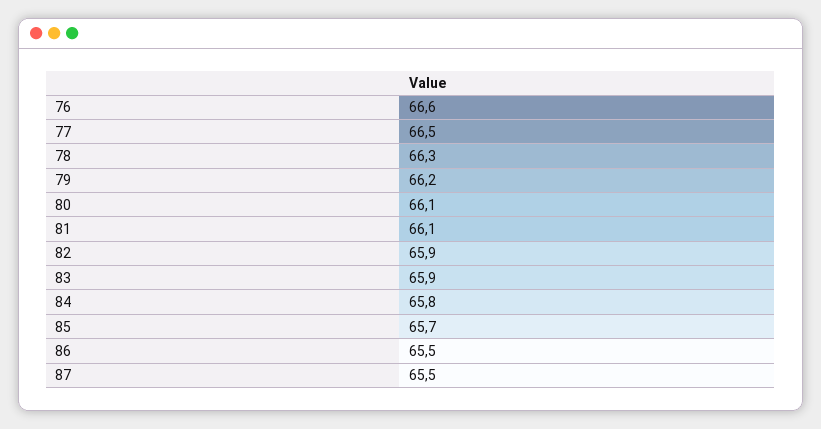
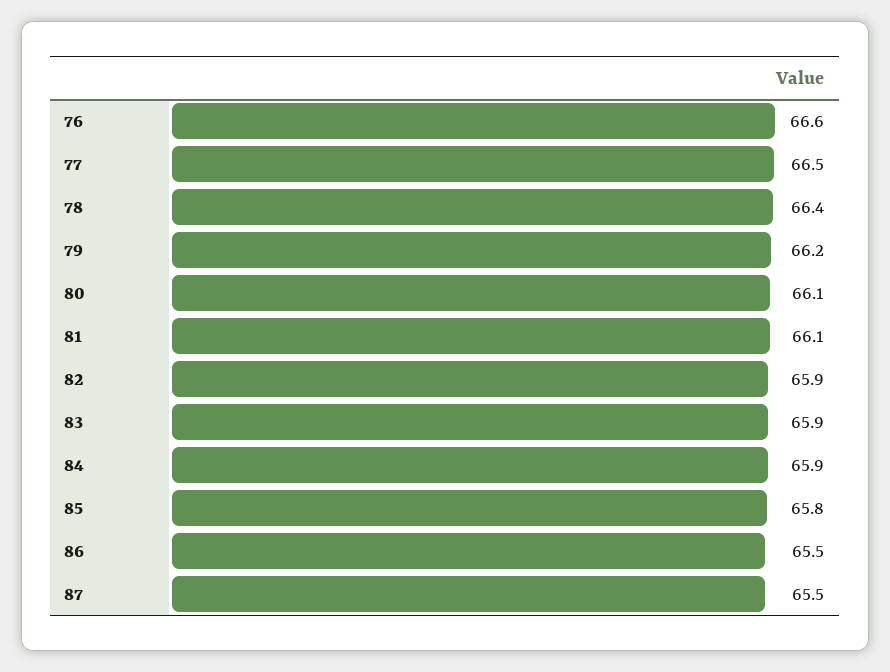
78: 66.3 -> 66.4
84: 65.8 -> 65.9
85: 65.7 -> 65.8

